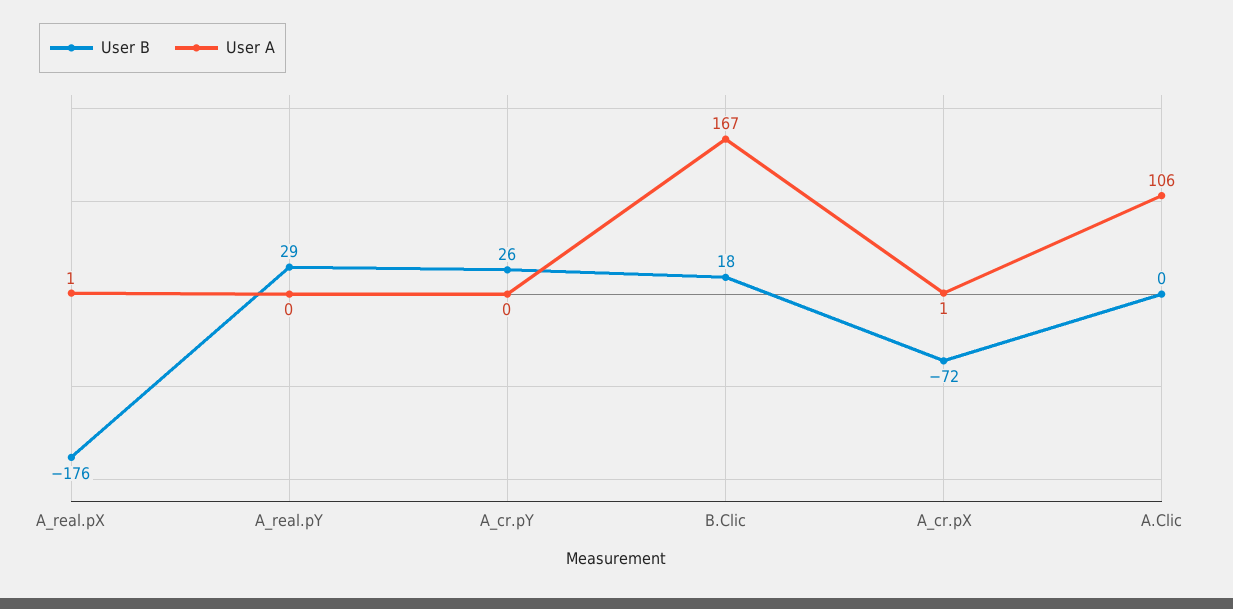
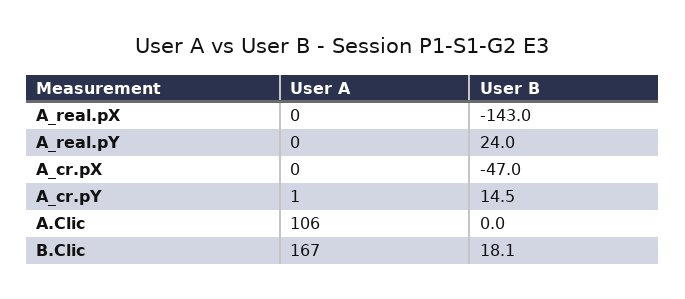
User B, A_real.pX: -176 -> -143
User A, A_real.pX: 1 -> 0
User B, A_real.pY: 29 -> 24
User B, A_cr.pY: 26 -> 14.5
User A, A_cr.pY: 0 -> 1
User B, A_cr.pX: -72 -> -47
User A, A_cr.pX: 1 -> 0

